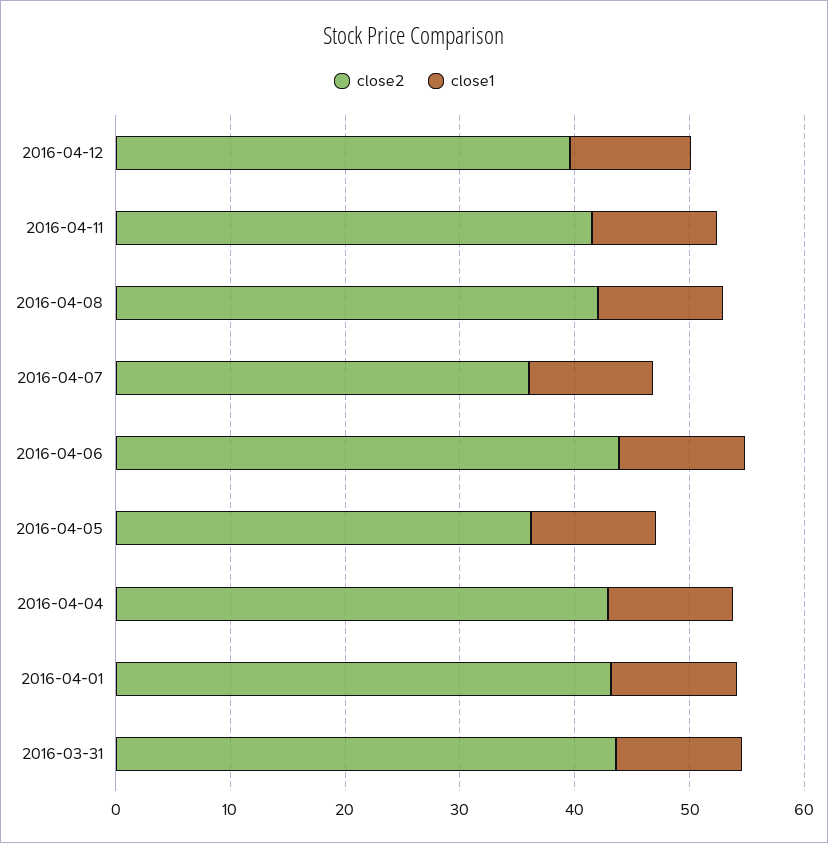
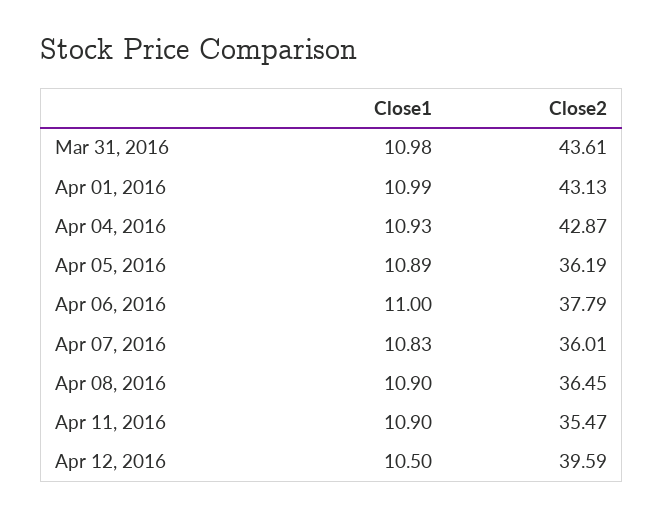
close2, 2016-04-11: 42 -> 35.47
close2, 2016-04-08: 42 -> 36.45
close2, 2016-04-06: 44 -> 37.79

